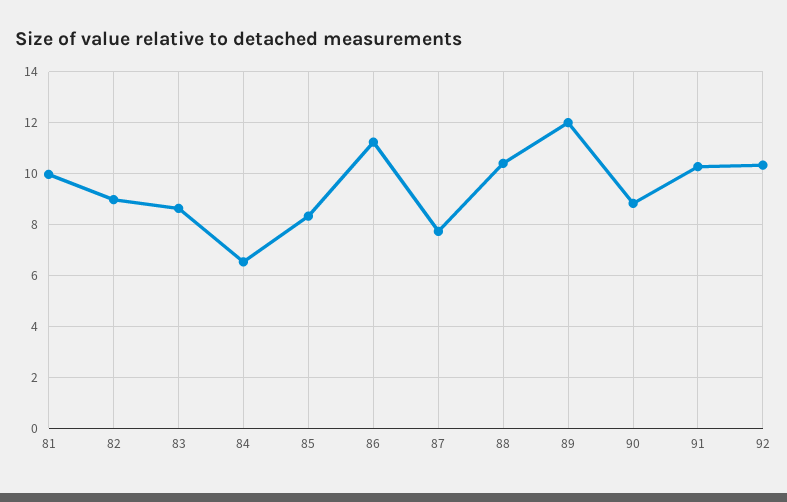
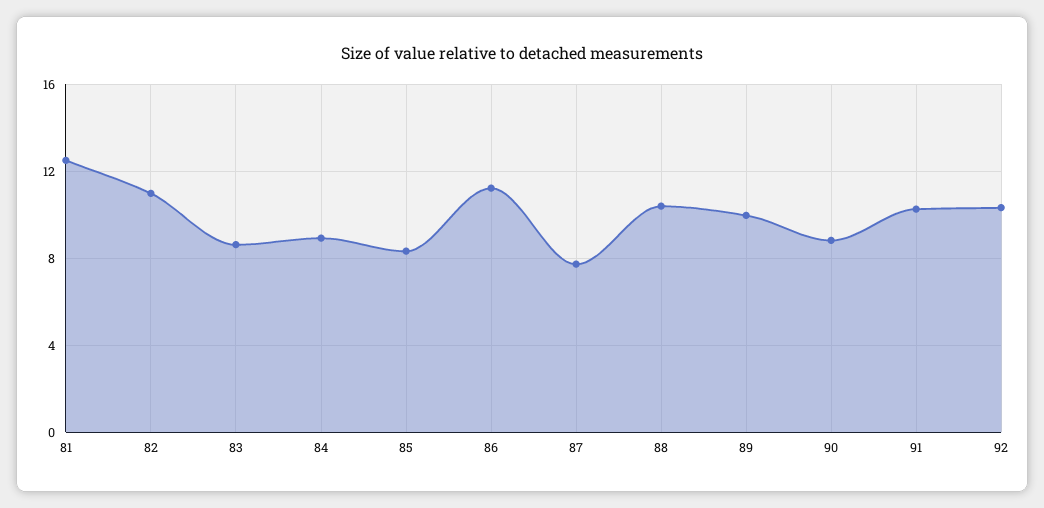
81: 10 -> 12.5
82: 9 -> 11
84: 6.5 -> 9
89: 12 -> 10

